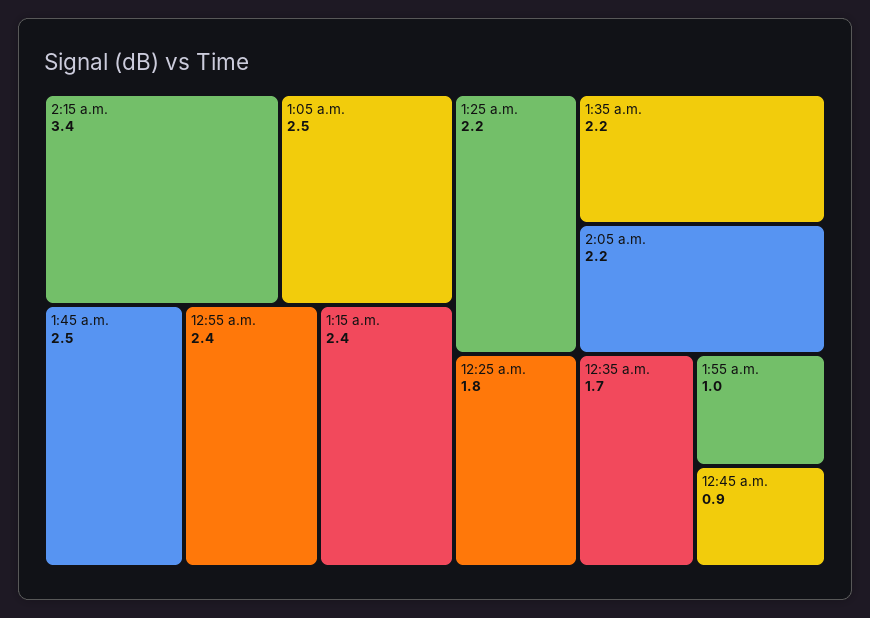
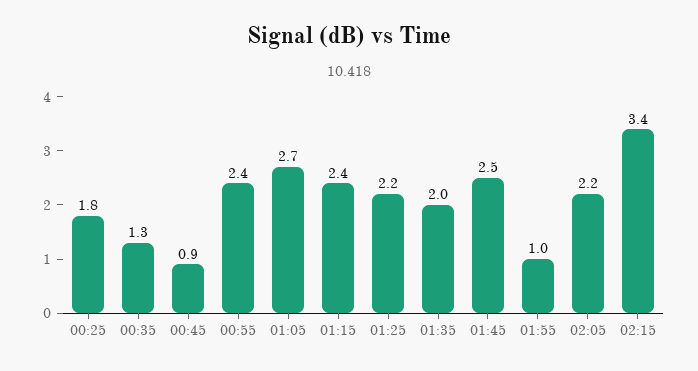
1:05 a.m.: 2.5 -> 2.7
1:35 a.m.: 2.2 -> 2
12:35 a.m.: 1.7 -> 1.3

